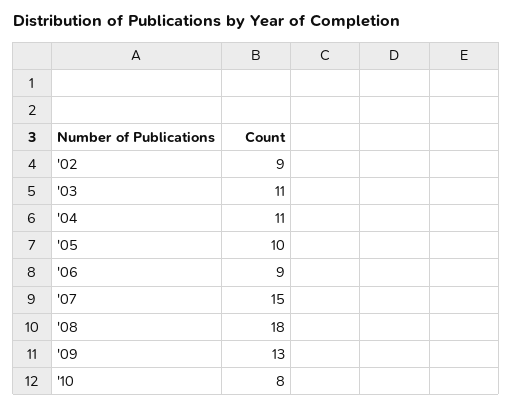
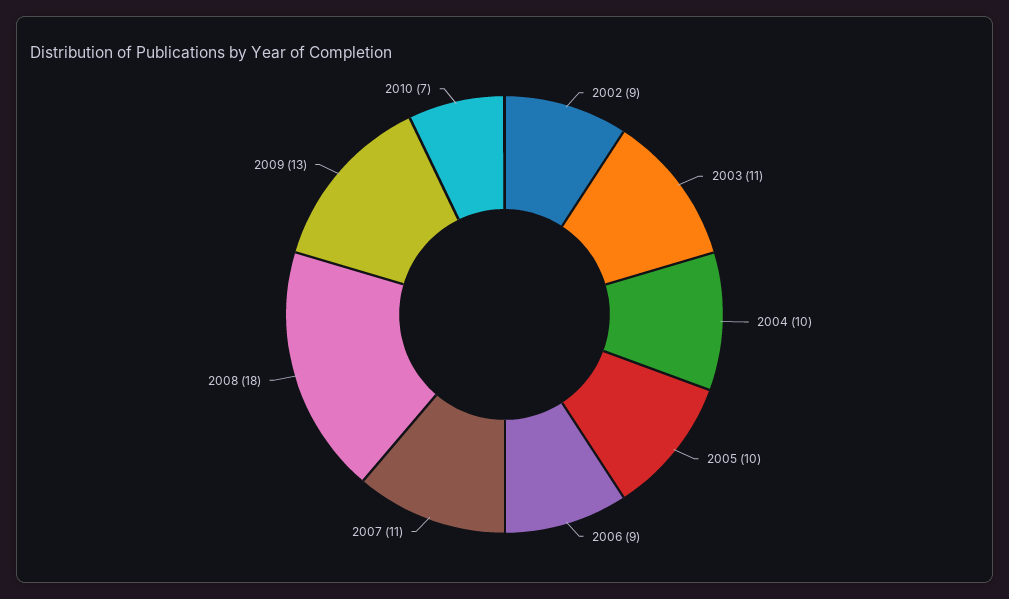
'04: 11 -> 10
'07: 15 -> 11
'10: 8 -> 7

